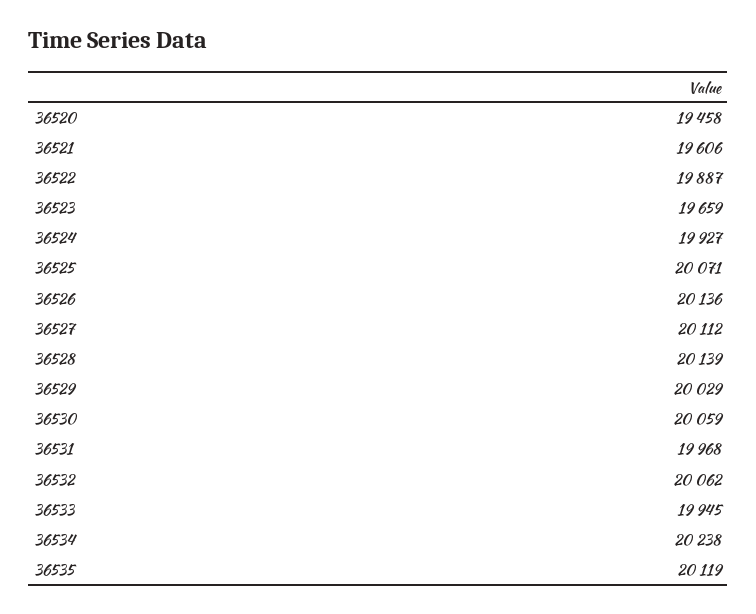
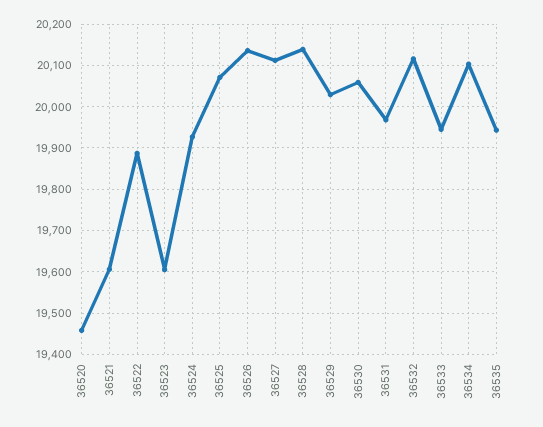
36523: 19659 -> 19600
36532: 20062 -> 20120
36534: 20238 -> 20100
36535: 20119 -> 19940

